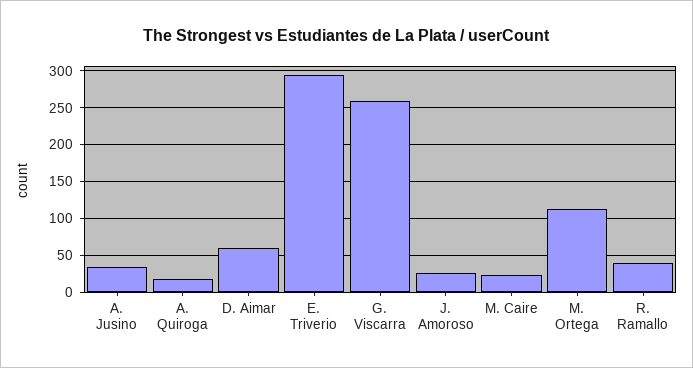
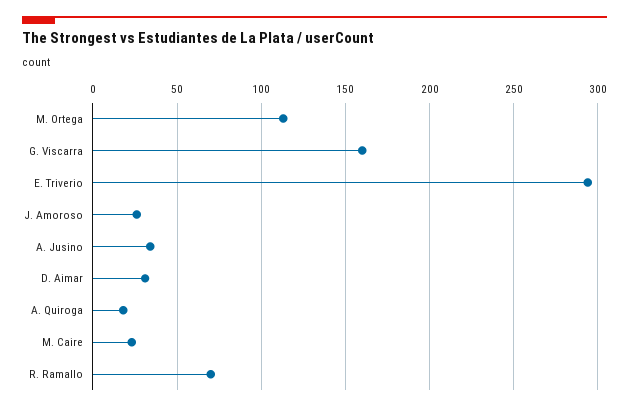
D. Aimar: 60 -> 30
G. Viscarra: 260 -> 160
R. Ramallo: 40 -> 70

